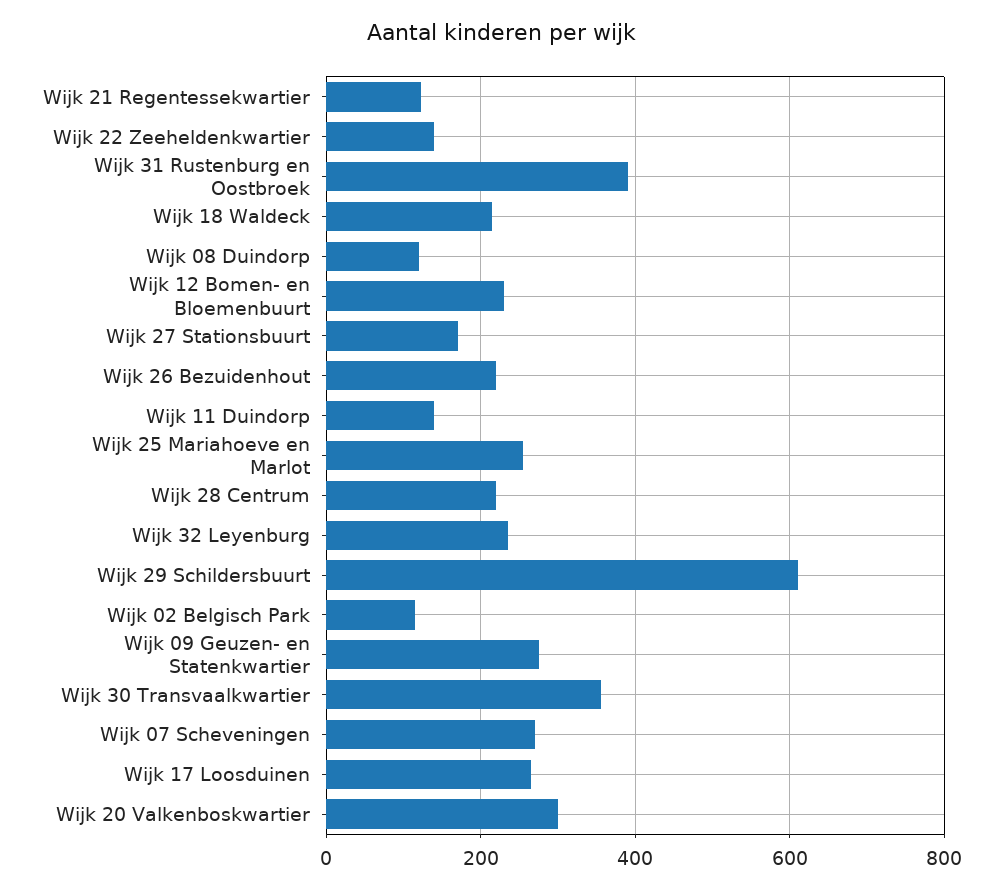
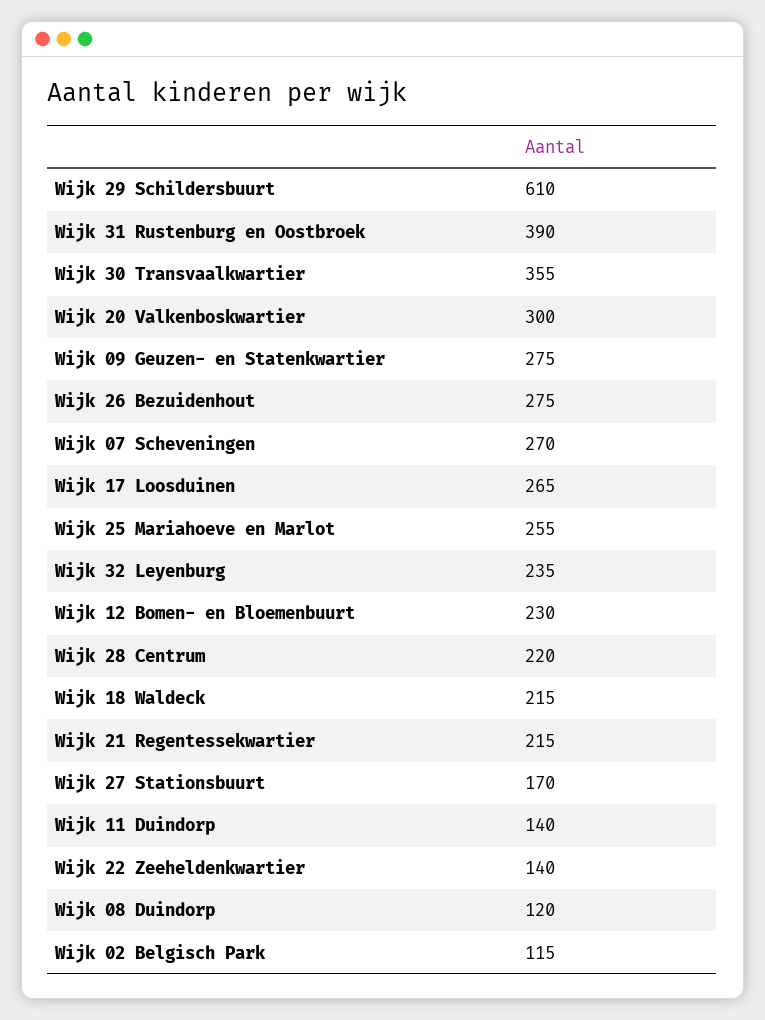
Wijk 21 Regentessekwartier: 120 -> 215
Wijk 26 Bezuidenhout: 220 -> 275

